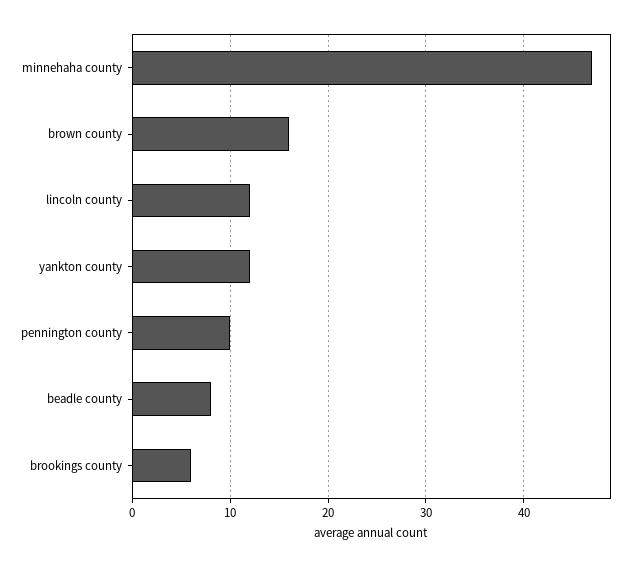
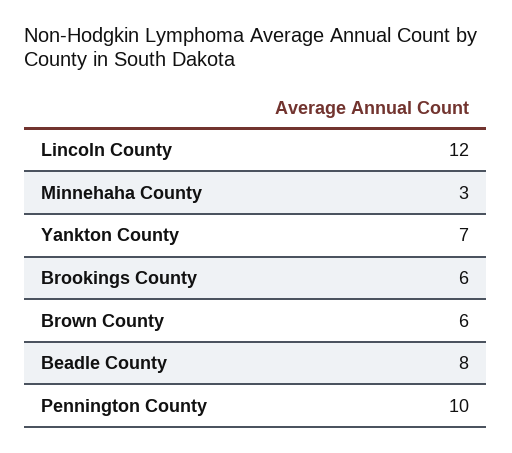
minnehaha county: 47 -> 3
brown county: 16 -> 6
yankton county: 12 -> 7

